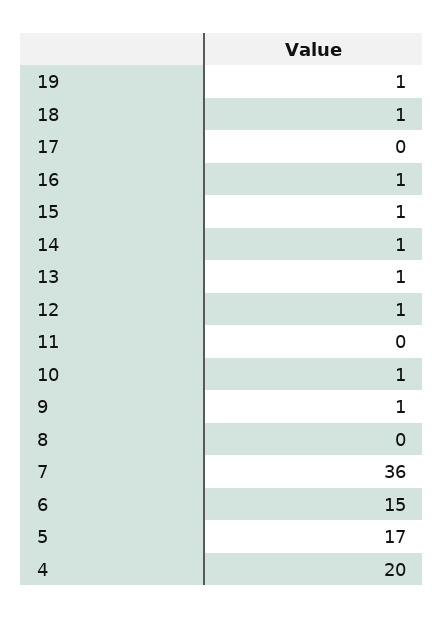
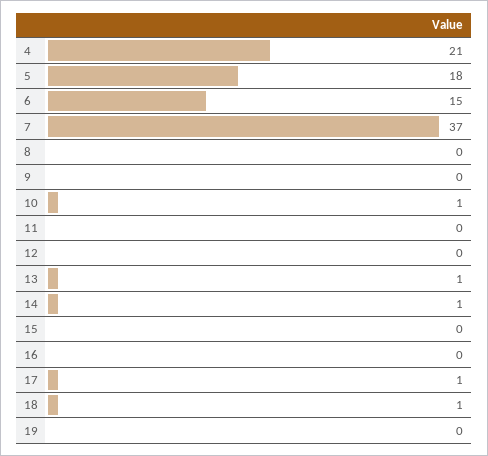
19: 1 -> 0
17: 0 -> 1
16: 1 -> 0
15: 1 -> 0
12: 1 -> 0
9: 1 -> 0
7: 36 -> 37
5: 17 -> 18
4: 20 -> 21

